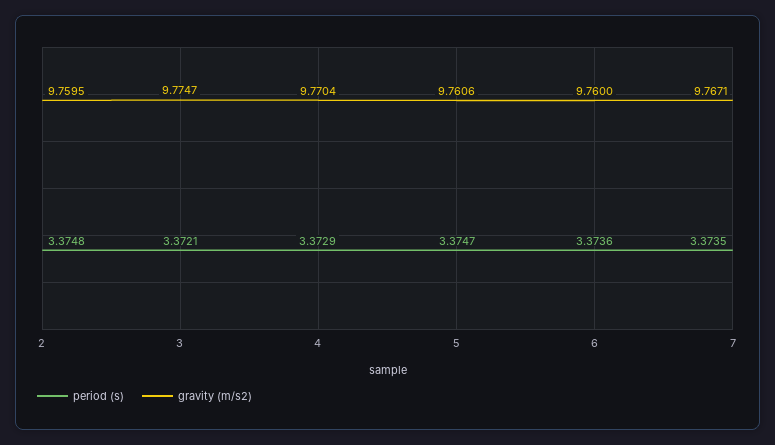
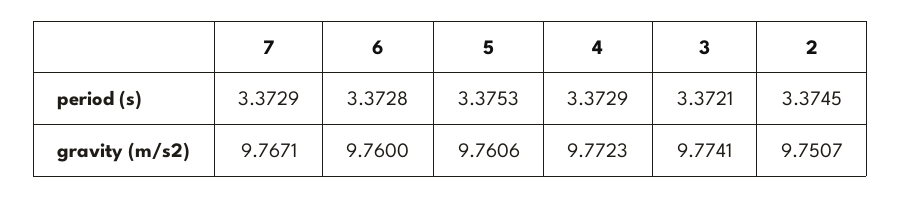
period (s), 2: 3.3748 -> 3.3745
gravity (m/s2), 2: 9.7595 -> 9.7507
gravity (m/s2), 3: 9.7747 -> 9.7741
gravity (m/s2), 4: 9.7704 -> 9.7723
period (s), 5: 3.3747 -> 3.3753
period (s), 6: 3.3736 -> 3.3728
period (s), 7: 3.3735 -> 3.3729

